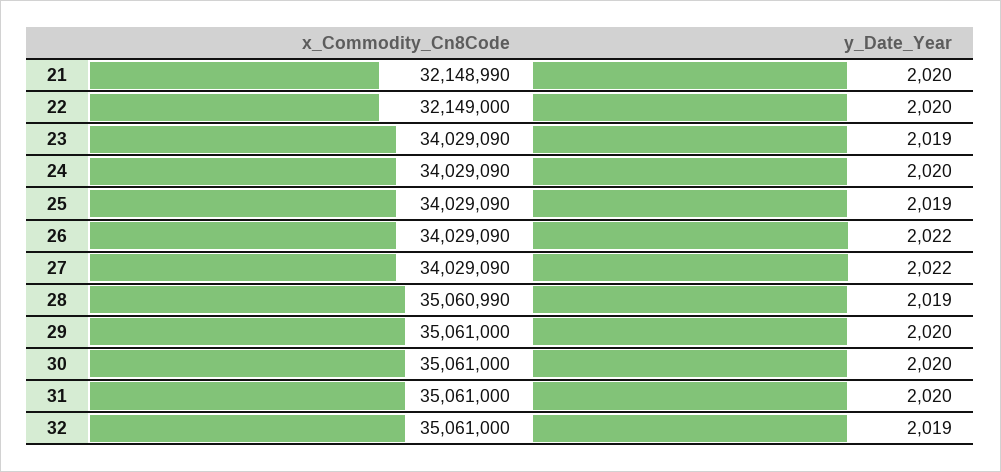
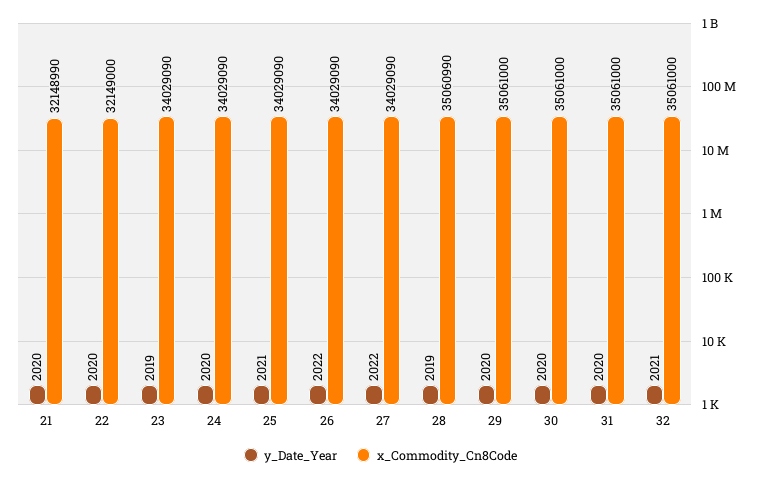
y_Date_Year, 25: 2019 -> 2021
y_Date_Year, 32: 2019 -> 2021

